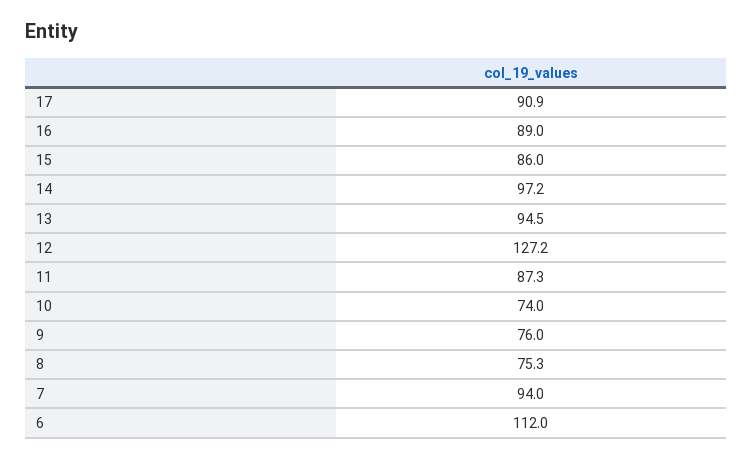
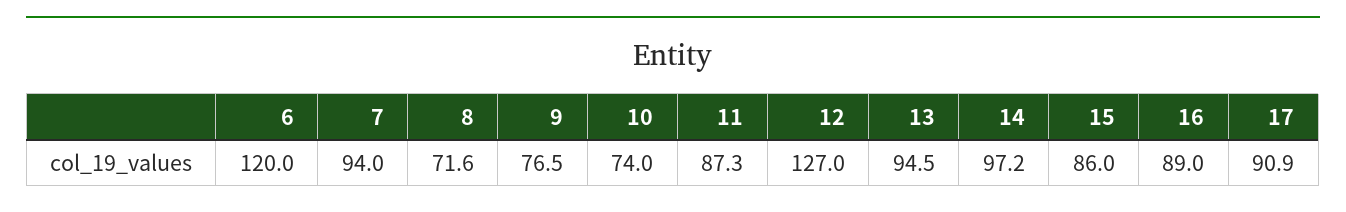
12: 127.2 -> 127
9: 76 -> 76.5
8: 75.3 -> 71.6
6: 112 -> 120

